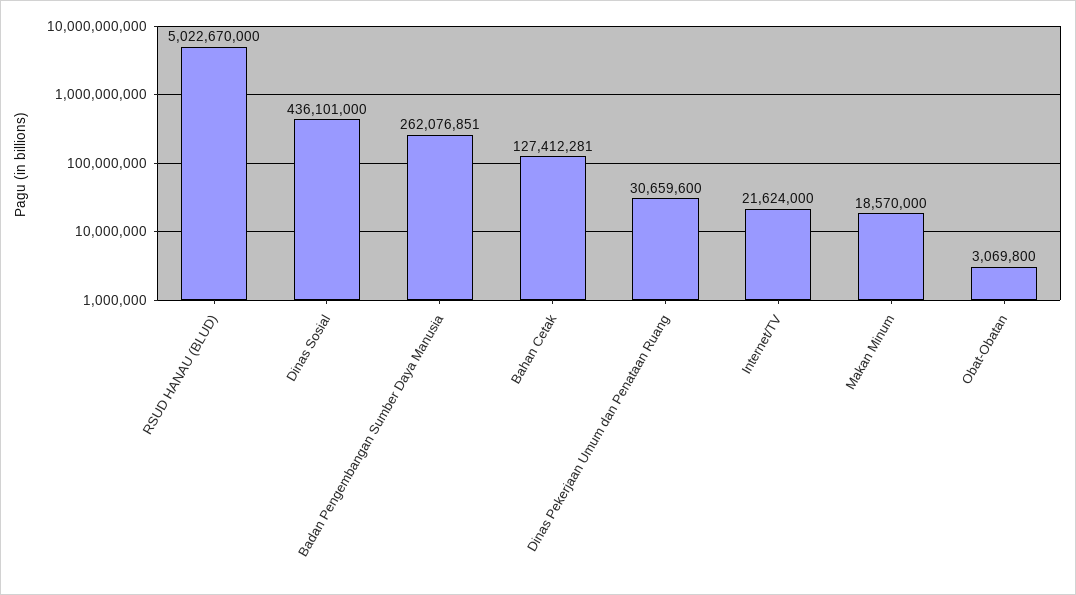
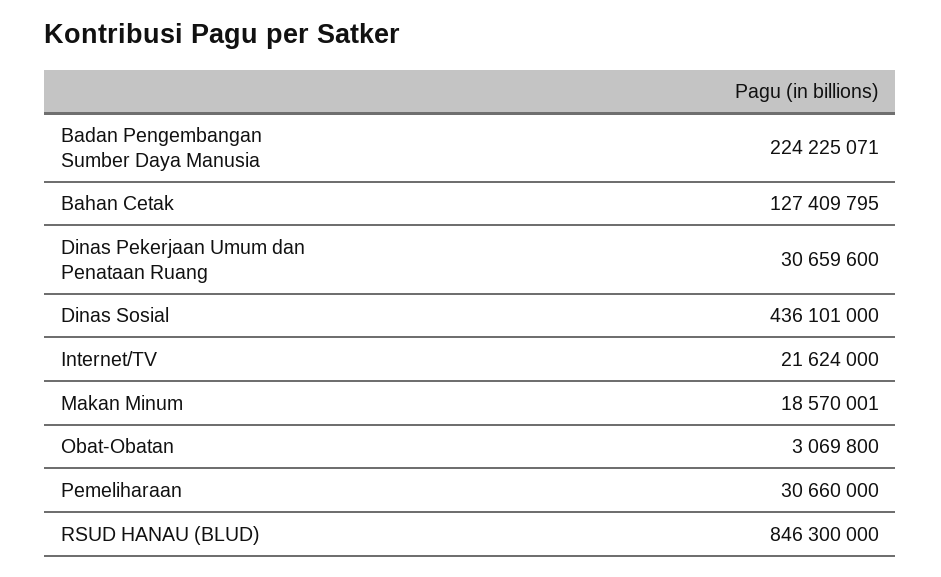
RSUD HANAU (BLUD): 5022670000 -> 846300000
Badan Pengembangan Sumber Daya Manusia: 262076851 -> 224225071
Bahan Cetak: 127412281 -> 127409795
Makan Minum: 18570000 -> 18570001
Pemeliharaan: none -> 30660000

